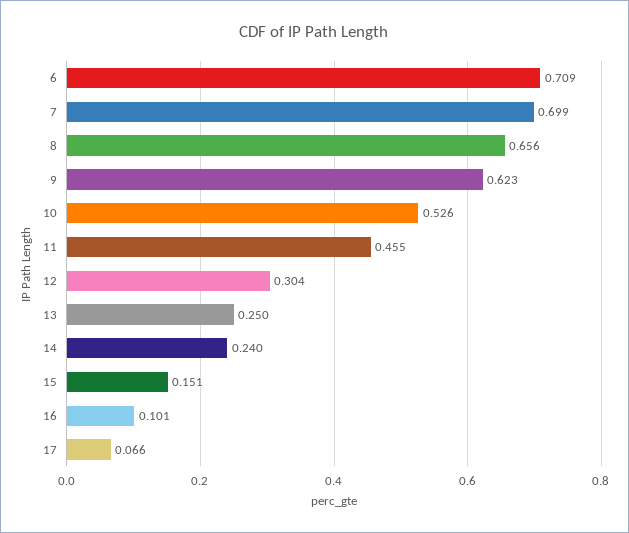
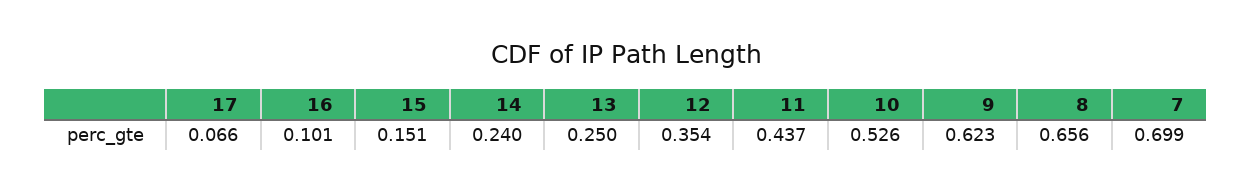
6: 0.709 -> none
11: 0.455 -> 0.437
12: 0.304 -> 0.354

